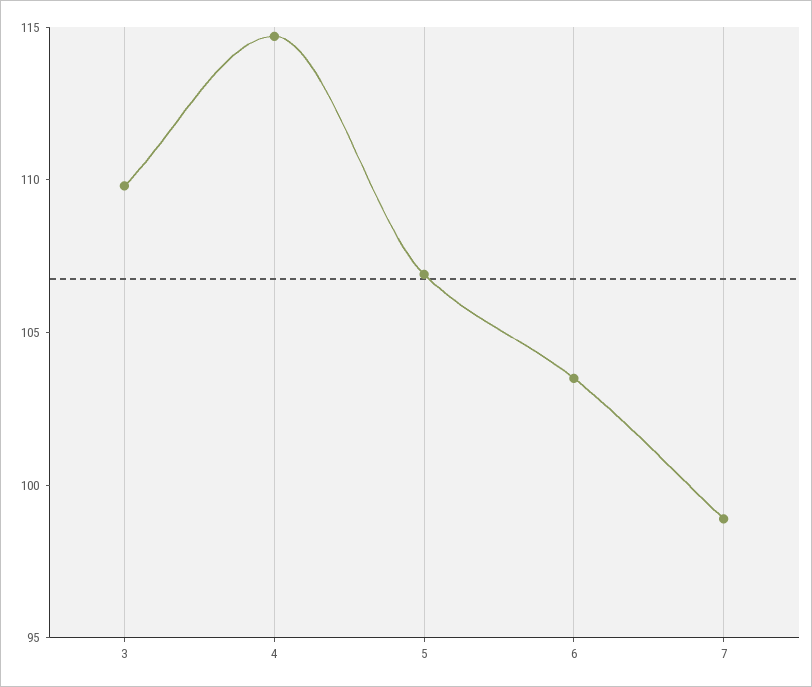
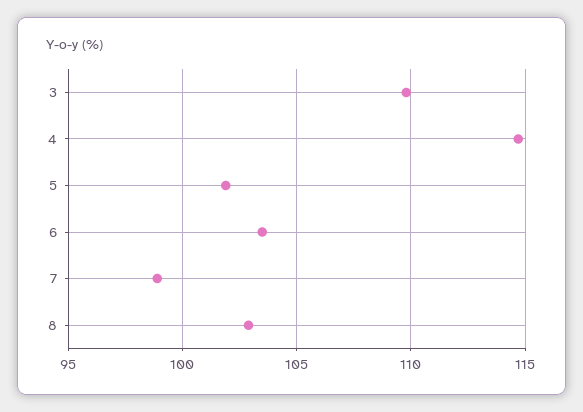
5: 107 -> 102
8: none -> 103

